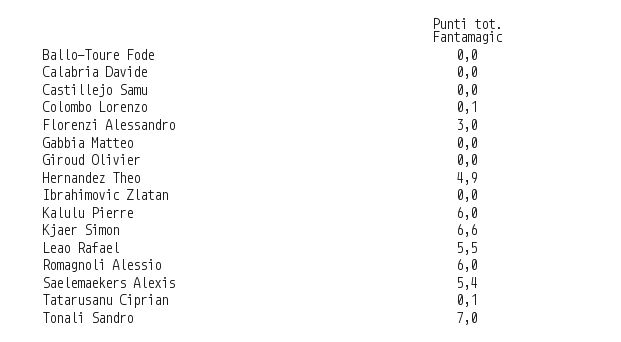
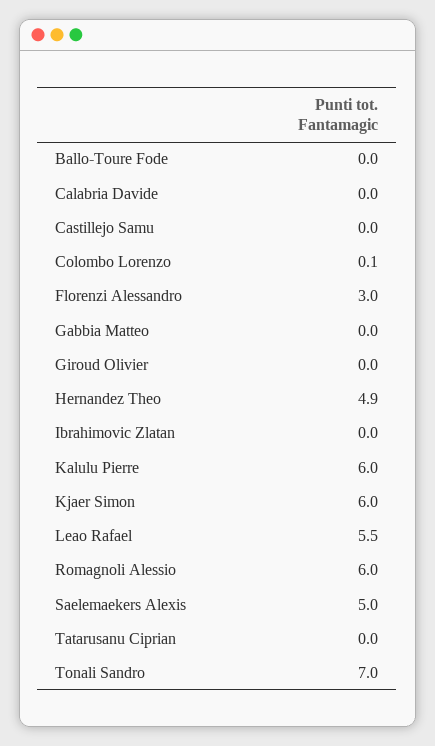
Kjaer Simon: 6.6 -> 6
Saelemaekers Alexis: 5.4 -> 5
Tatarusanu Ciprian: 0.1 -> 0

